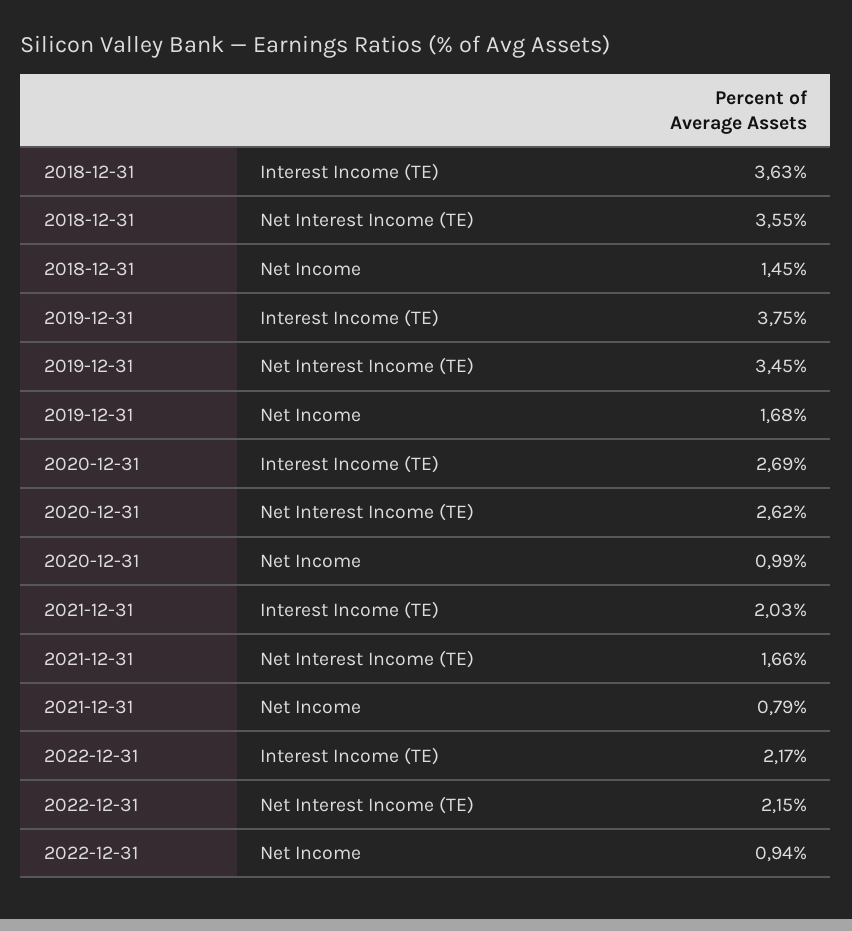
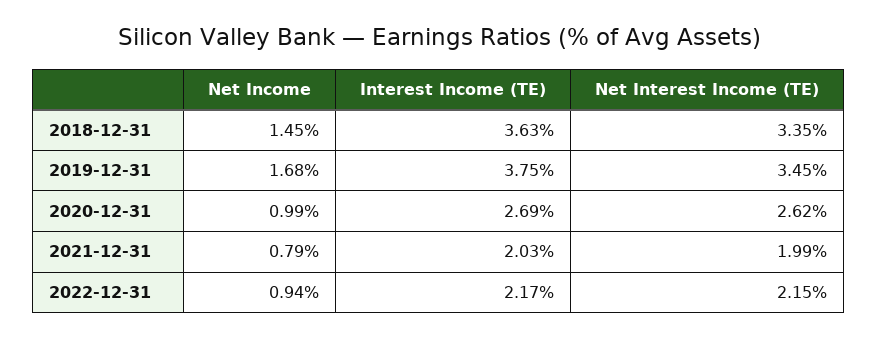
2018-12-31, Net Interest Income (TE): 3.55 -> 3.35
2021-12-31, Net Interest Income (TE): 1.66 -> 1.99

